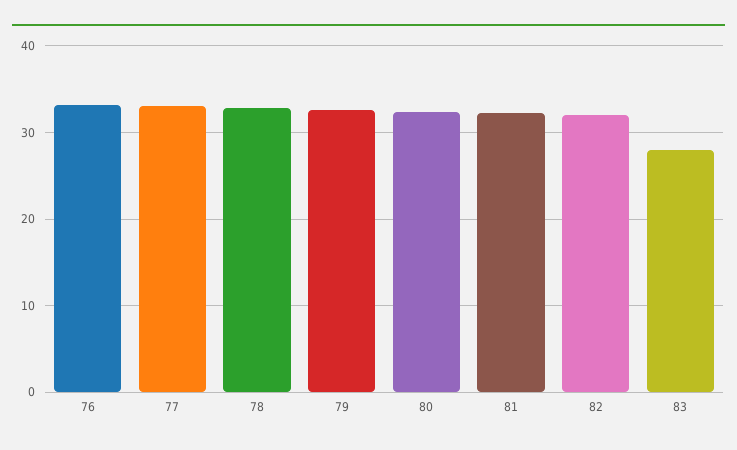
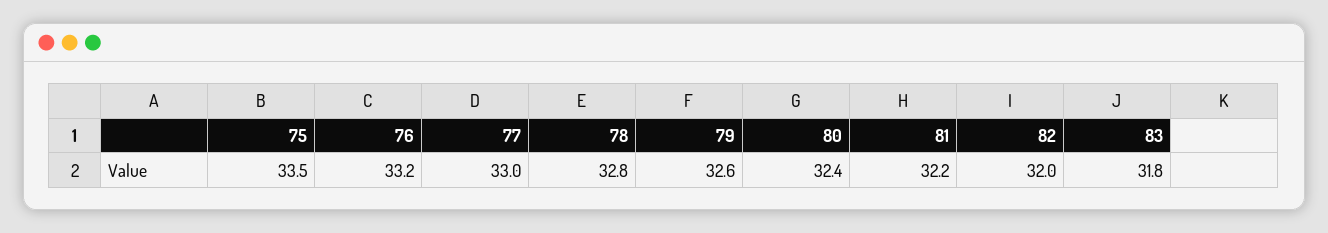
83: 28 -> 31.8
75: none -> 33.5

